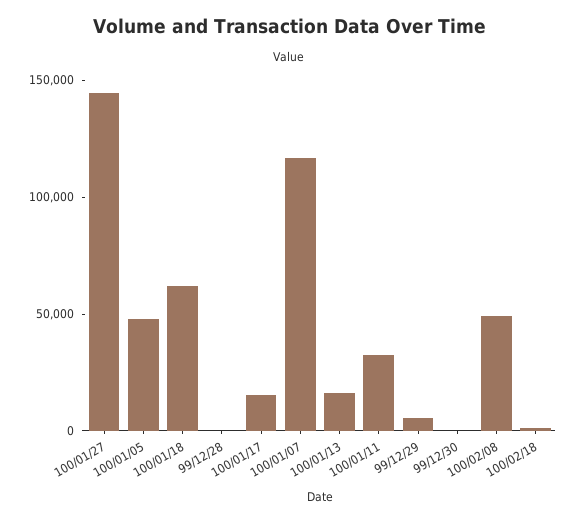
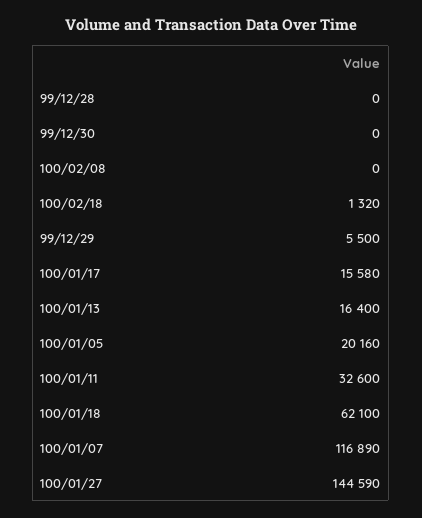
100/01/05: 50000 -> 20160
100/02/08: 50000 -> 0

